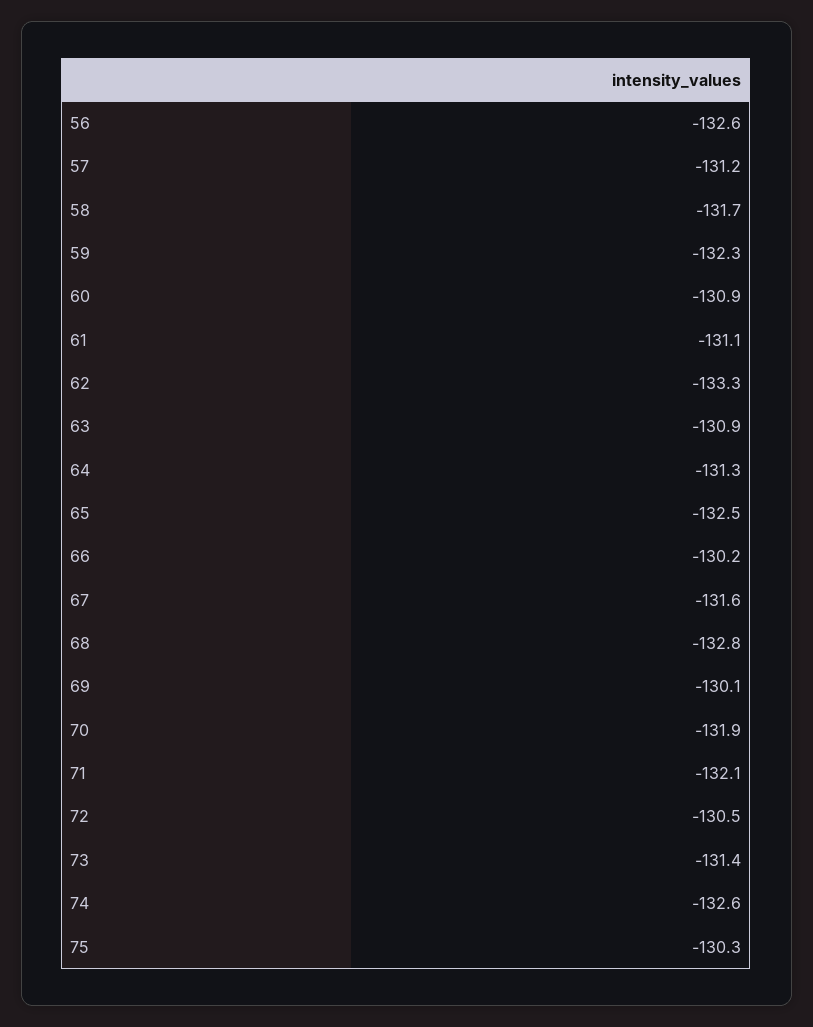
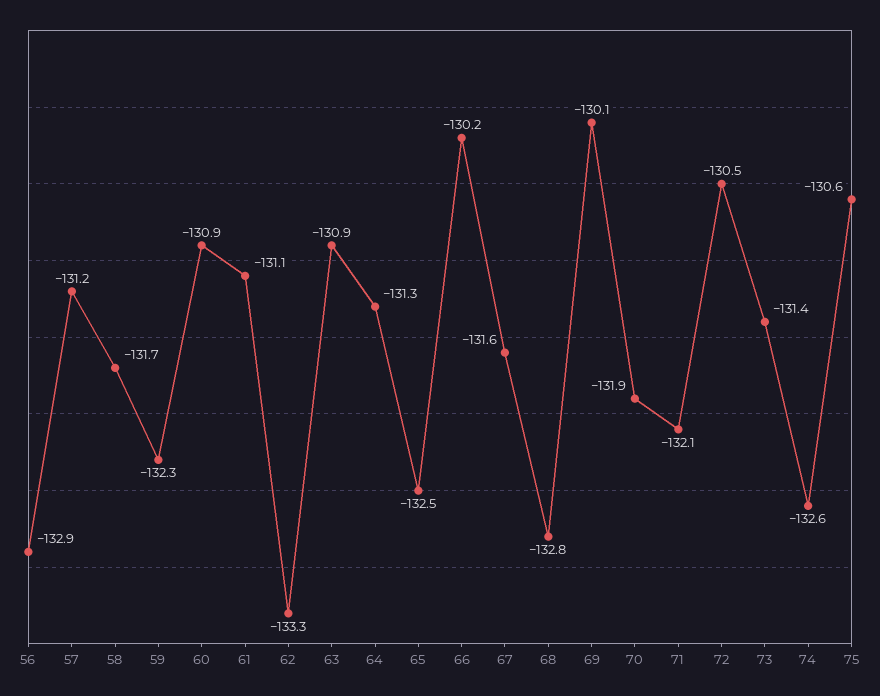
56: -132.6 -> -132.9
75: -130.3 -> -130.6

